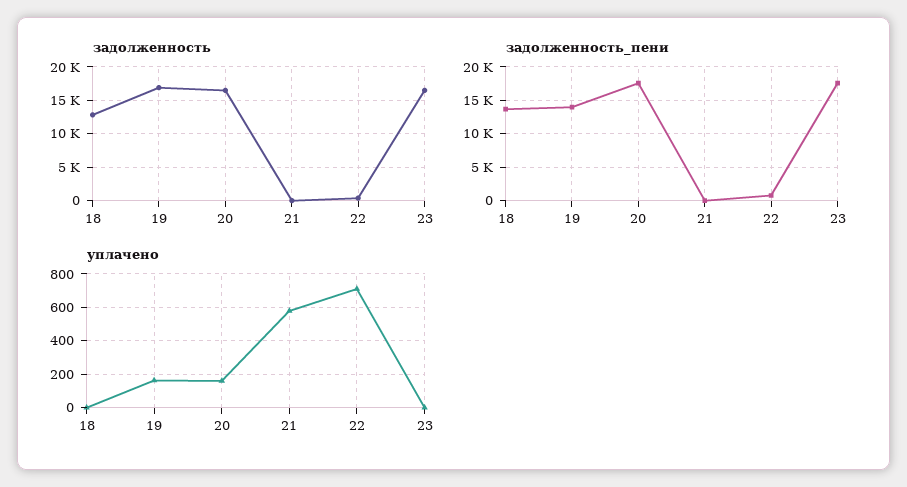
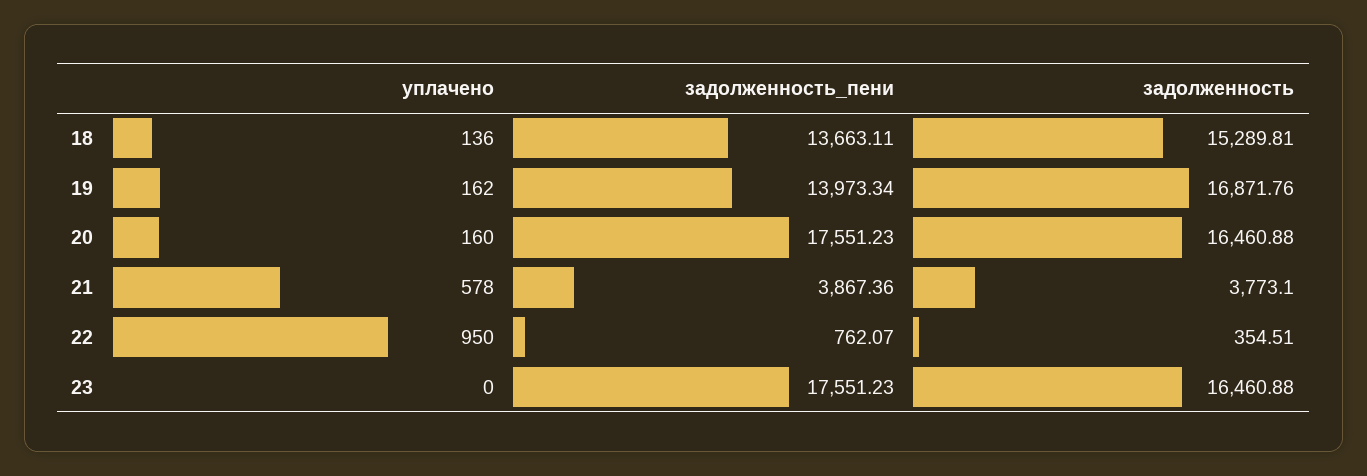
задолженность, 18: 13000 -> 15289.81
задолженность, 21: 0 -> 3773.1
задолженность_пени, 21: 0 -> 3867.36
уплачено, 18: 0 -> 136
уплачено, 22: 700 -> 950

